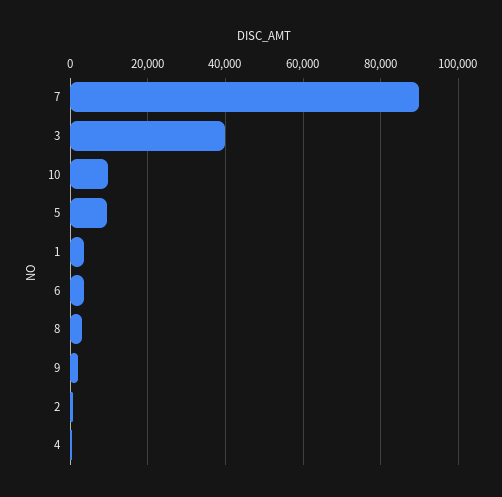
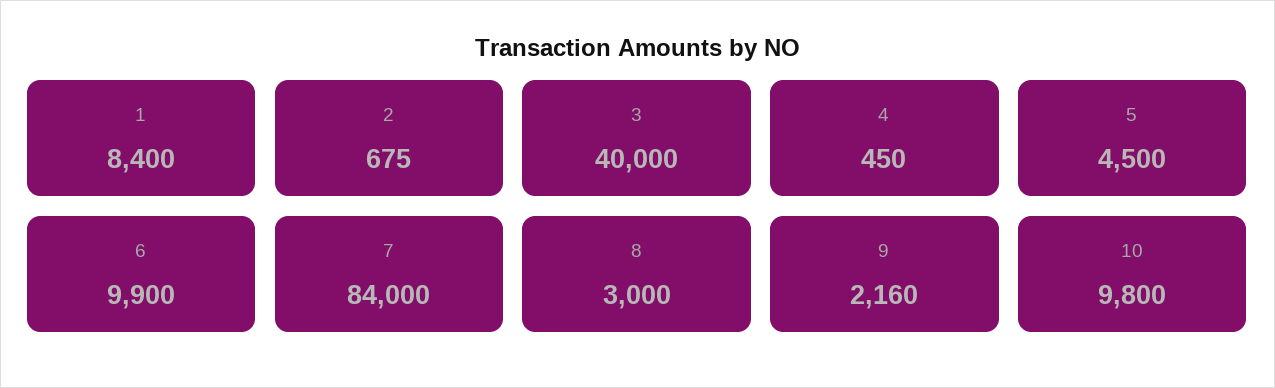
7: 90000 -> 84000
5: 10000 -> 4500
1: 4000 -> 8400
6: 4000 -> 9900

